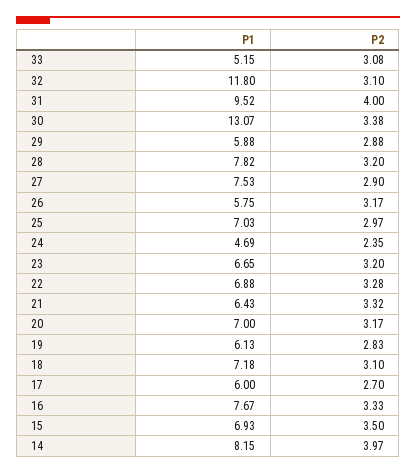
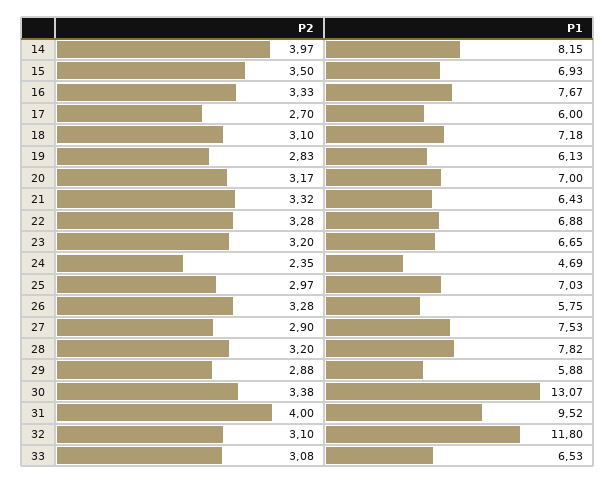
P1, 33: 5.15 -> 6.53
P2, 26: 3.17 -> 3.28

